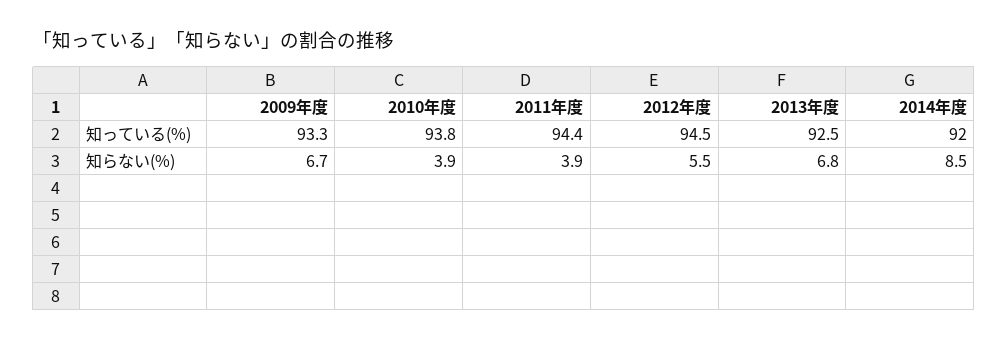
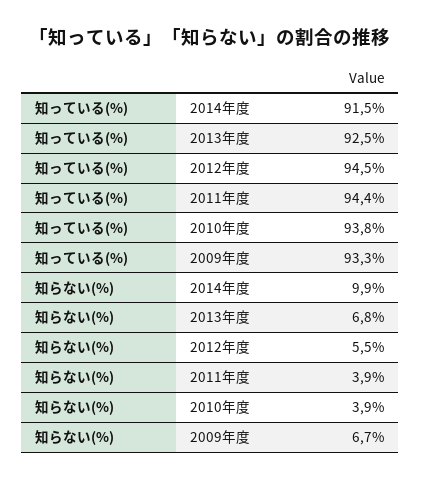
2014年度, 知っている(%): 92 -> 91.5
2014年度, 知らない(%): 8.5 -> 9.9

